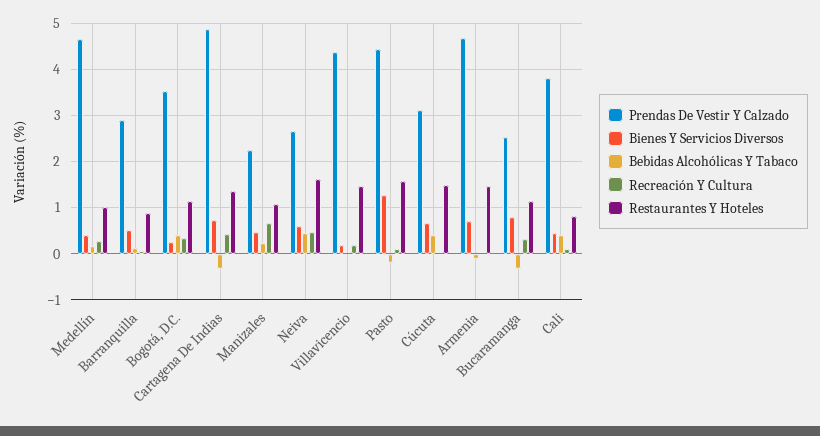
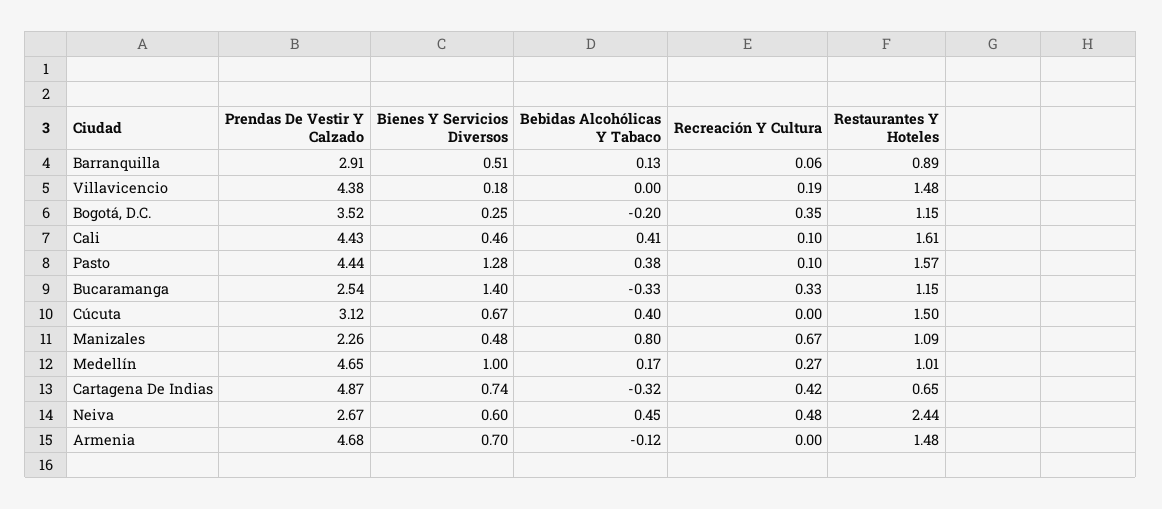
Bienes Y Servicios Diversos, Medellín: 0.4 -> 1
Bebidas Alcohólicas Y Tabaco, Bogotá, D.C.: 0.4 -> -0.2
Restaurantes Y Hoteles, Cartagena De Indias: 1.4 -> 0.65
Bebidas Alcohólicas Y Tabaco, Manizales: 0.2 -> 0.8
Restaurantes Y Hoteles, Neiva: 1.6 -> 2.44
Bebidas Alcohólicas Y Tabaco, Pasto: -0.2 -> 0.38
Bienes Y Servicios Diversos, Bucaramanga: 0.8 -> 1.4
Prendas De Vestir Y Calzado, Cali: 3.8 -> 4.43
Restaurantes Y Hoteles, Cali: 0.8 -> 1.61

